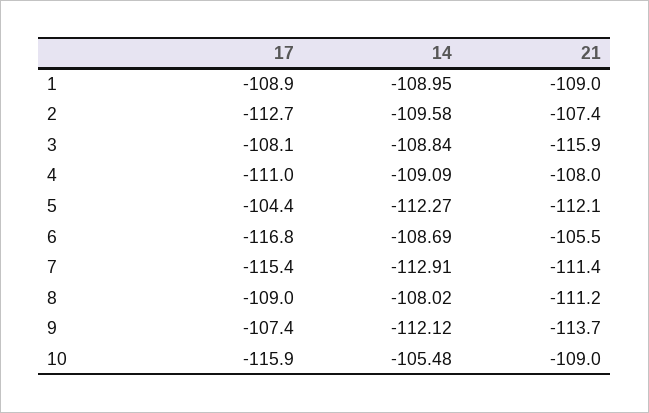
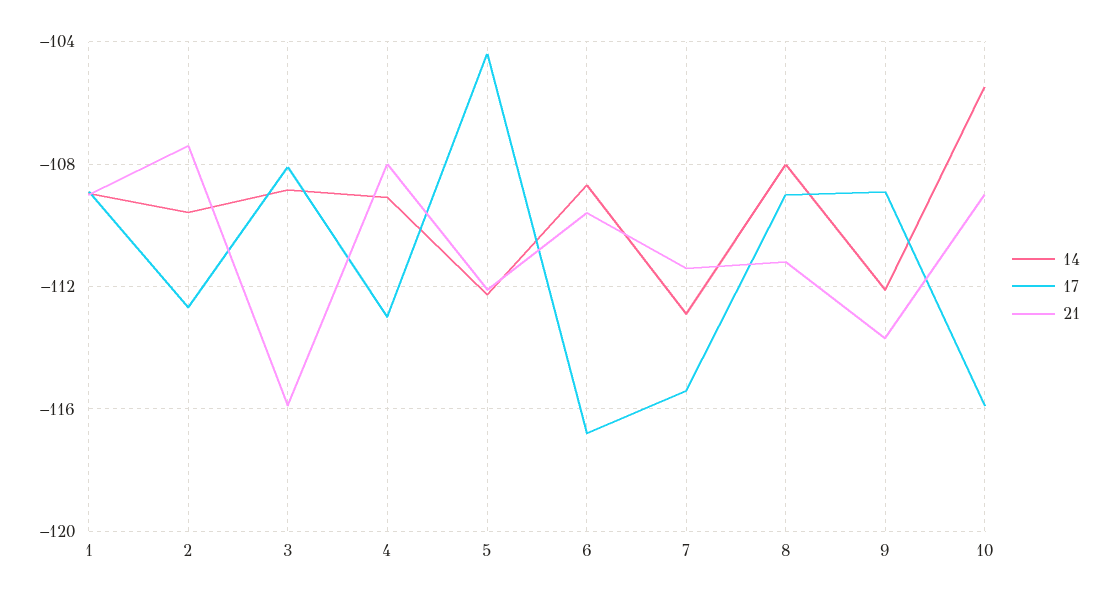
17, 4: -111 -> -113
21, 6: -105.5 -> -109.5
17, 9: -107.4 -> -109

